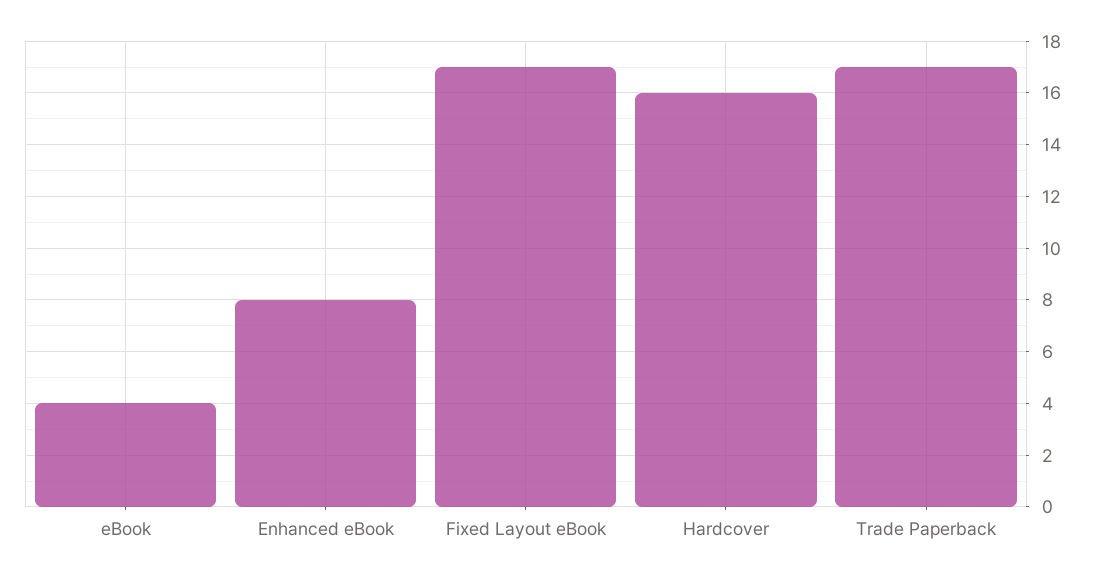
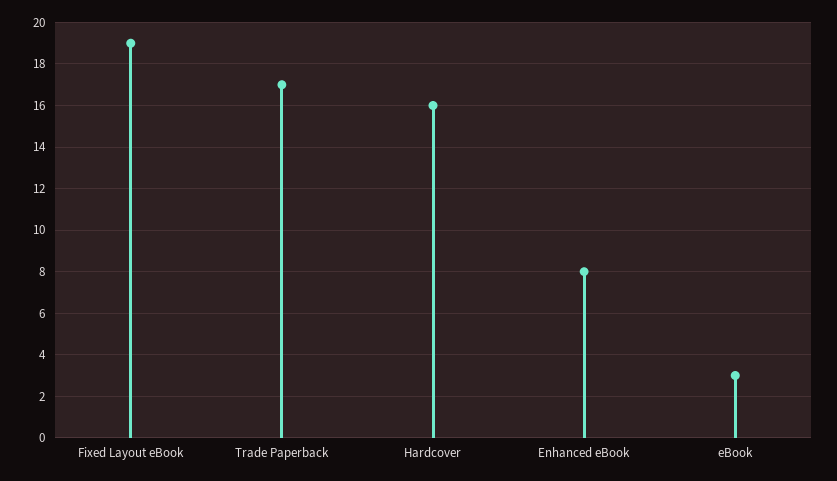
eBook: 4 -> 3
Fixed Layout eBook: 17 -> 19

